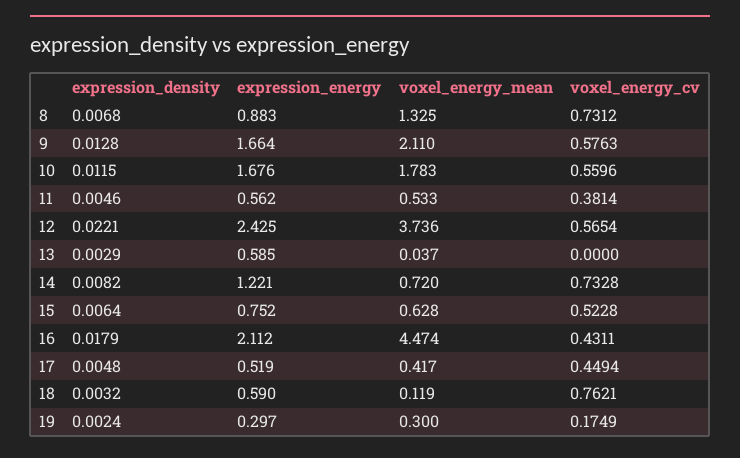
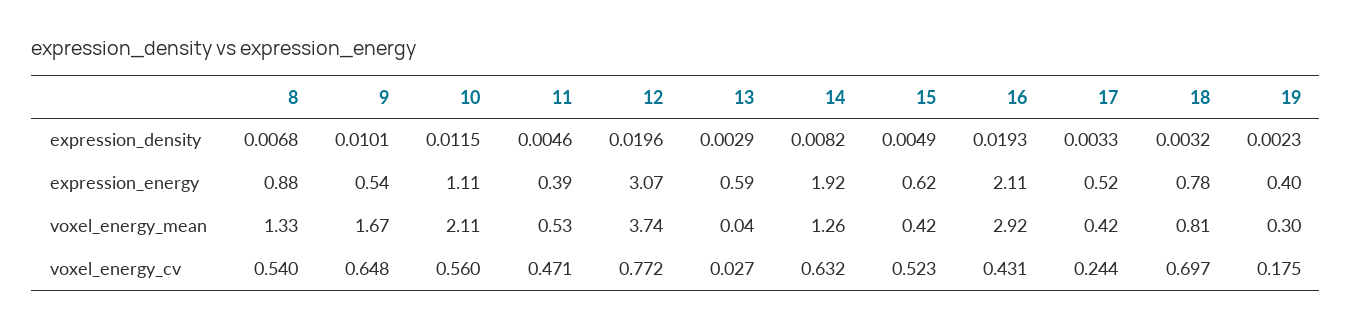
voxel_energy_cv, 8: 0.7312 -> 0.54
expression_density, 9: 0.0128 -> 0.0101
expression_energy, 9: 1.664 -> 0.54
voxel_energy_mean, 9: 2.11 -> 1.67
voxel_energy_cv, 9: 0.5763 -> 0.648
expression_energy, 10: 1.676 -> 1.11
voxel_energy_mean, 10: 1.783 -> 2.11
expression_energy, 11: 0.562 -> 0.39
voxel_energy_cv, 11: 0.3814 -> 0.471
expression_density, 12: 0.0221 -> 0.0196
expression_energy, 12: 2.425 -> 3.07
voxel_energy_cv, 12: 0.5654 -> 0.772
voxel_energy_cv, 13: 0 -> 0.027
expression_energy, 14: 1.221 -> 1.92
voxel_energy_mean, 14: 0.72 -> 1.26
voxel_energy_cv, 14: 0.7328 -> 0.632
expression_density, 15: 0.0064 -> 0.0049
expression_energy, 15: 0.752 -> 0.62
voxel_energy_mean, 15: 0.628 -> 0.42
expression_density, 16: 0.0179 -> 0.0193
voxel_energy_mean, 16: 4.474 -> 2.92
expression_density, 17: 0.0048 -> 0.0033
voxel_energy_cv, 17: 0.4494 -> 0.244
expression_energy, 18: 0.59 -> 0.78
voxel_energy_mean, 18: 0.119 -> 0.81
voxel_energy_cv, 18: 0.7621 -> 0.697
expression_density, 19: 0.0024 -> 0.0023
expression_energy, 19: 0.297 -> 0.4

